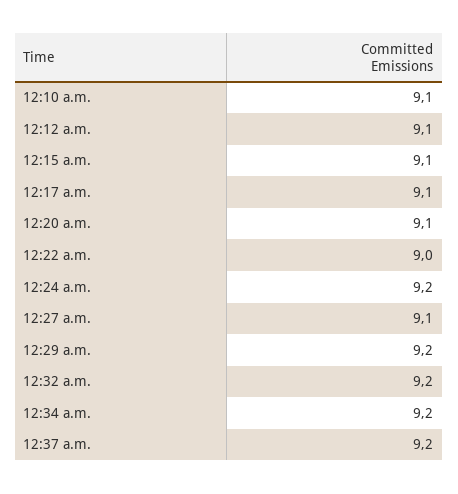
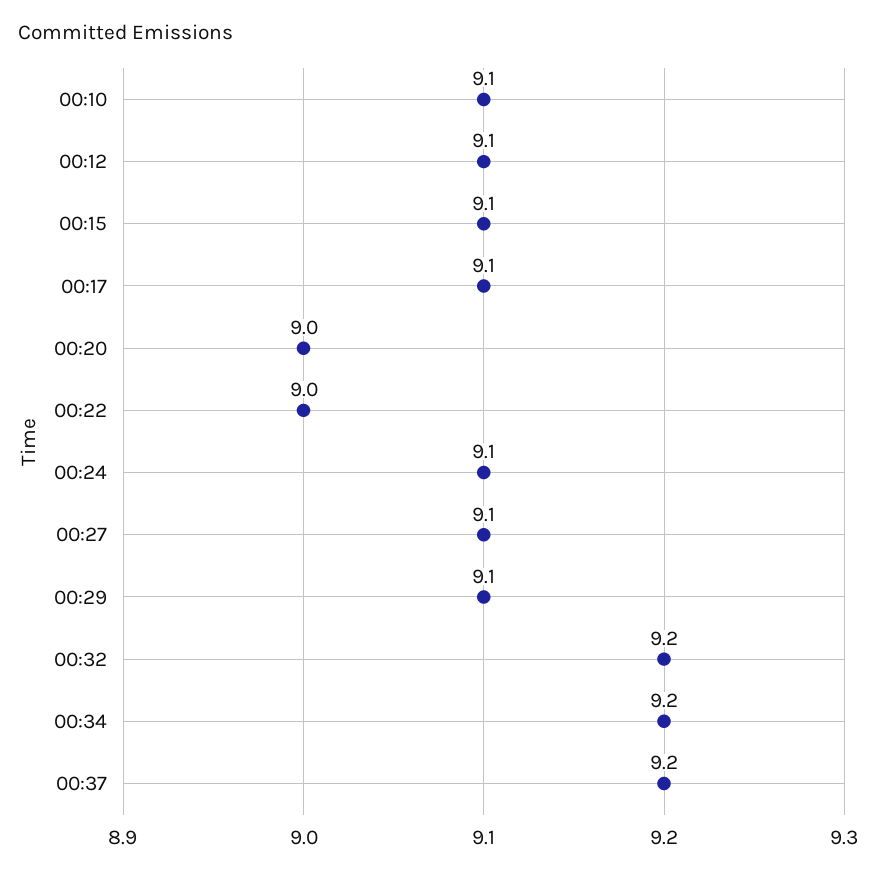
12:20 a.m.: 9.1 -> 9
12:24 a.m.: 9.2 -> 9.1
12:29 a.m.: 9.2 -> 9.1

